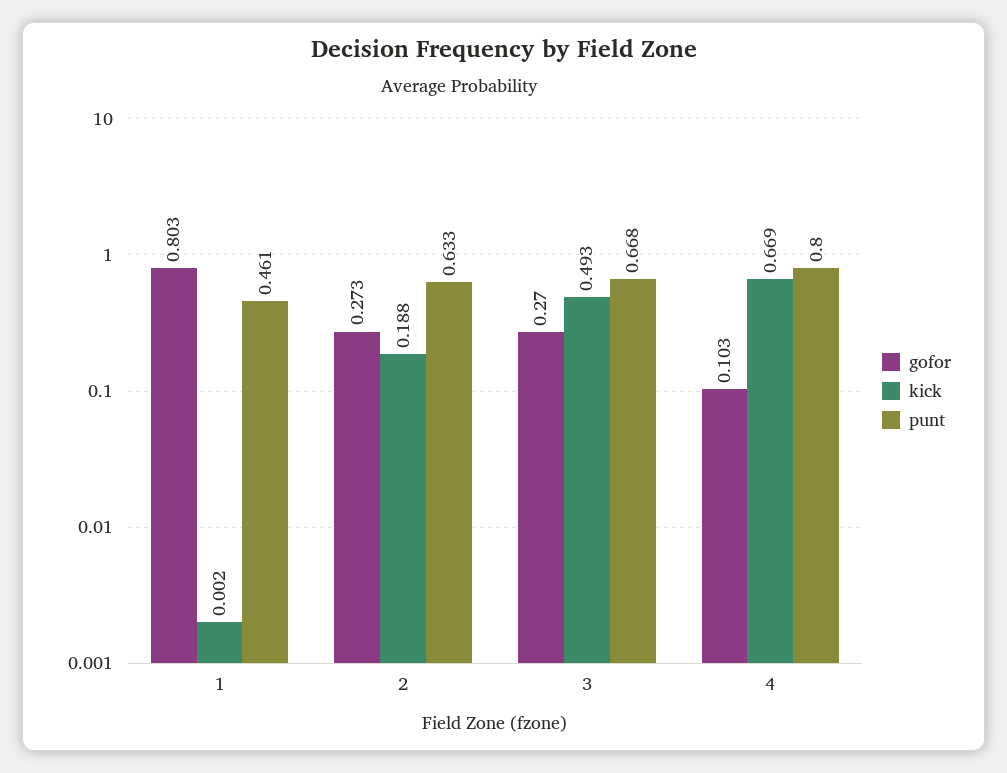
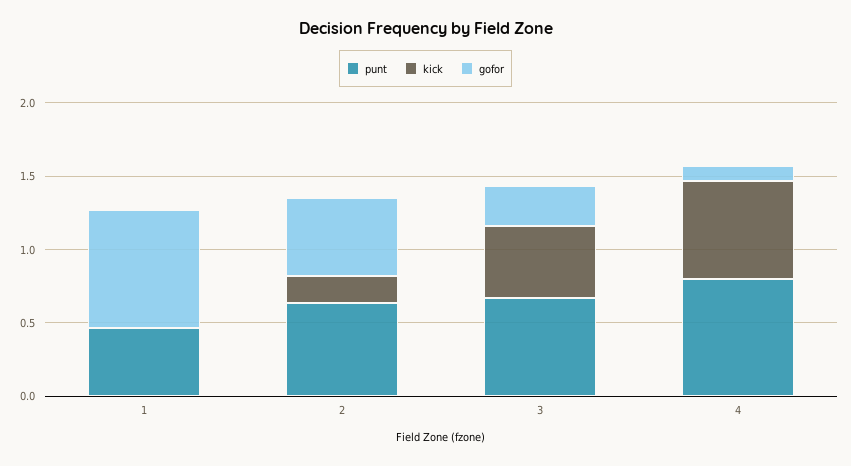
gofor, 2: 0.273 -> 0.5

